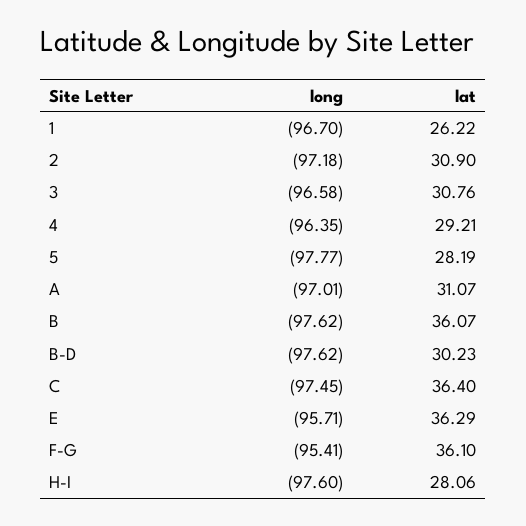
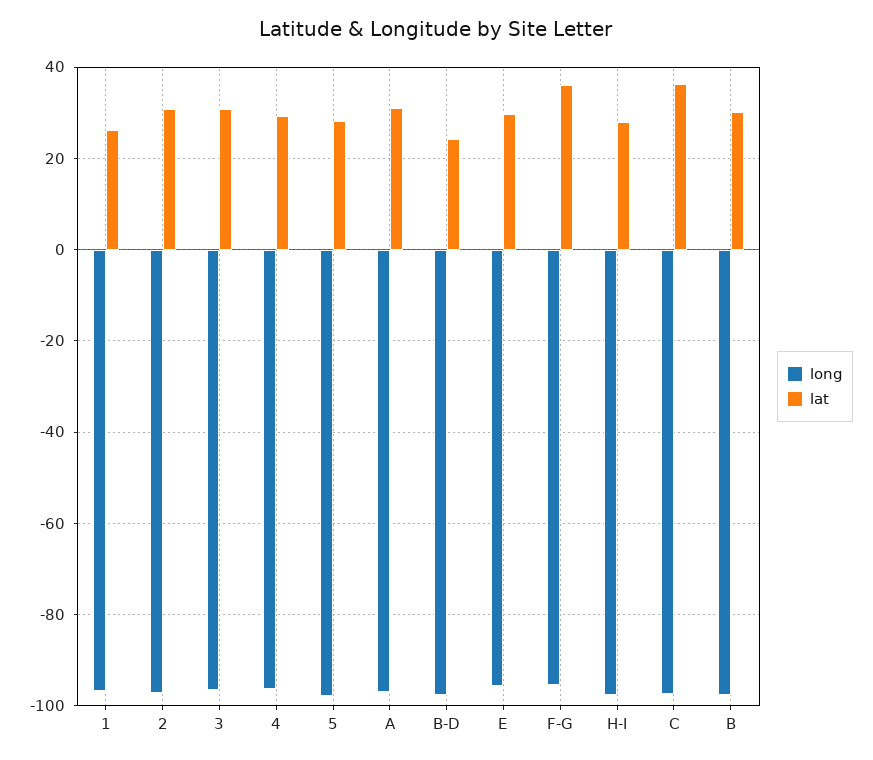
lat, B: 36.07 -> 30
lat, B-D: 30.23 -> 24
lat, E: 36.29 -> 30

